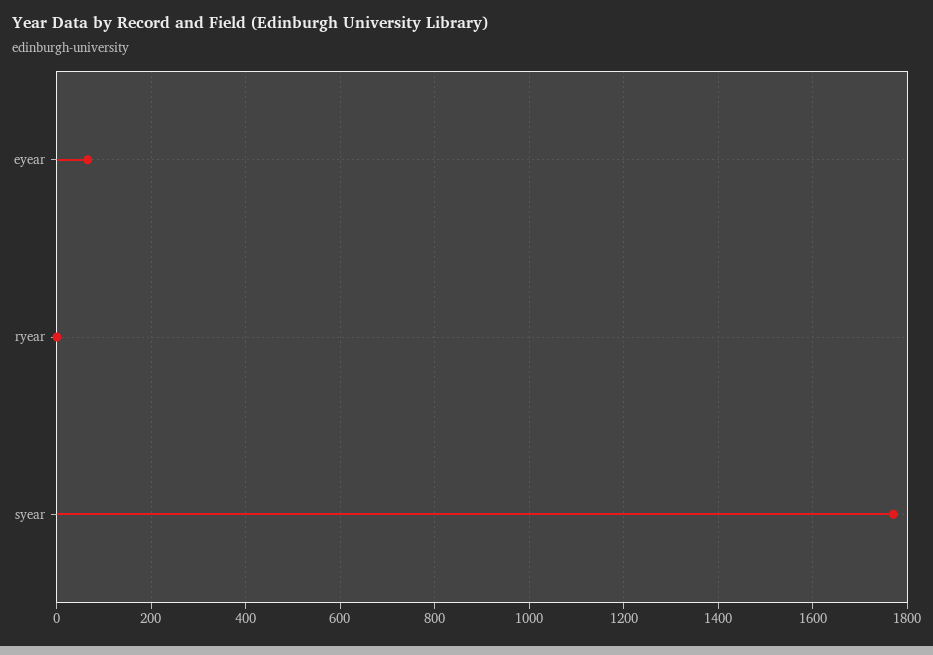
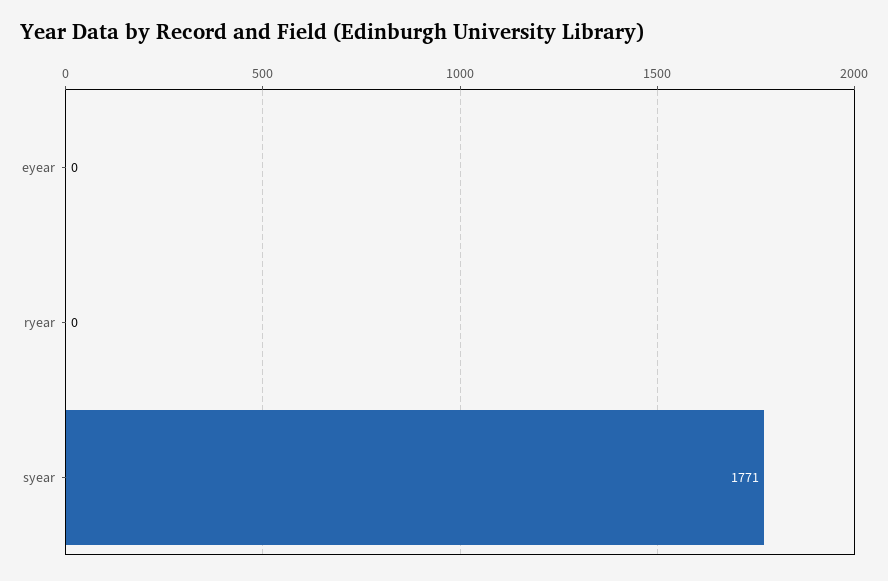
eyear: 60 -> 0

